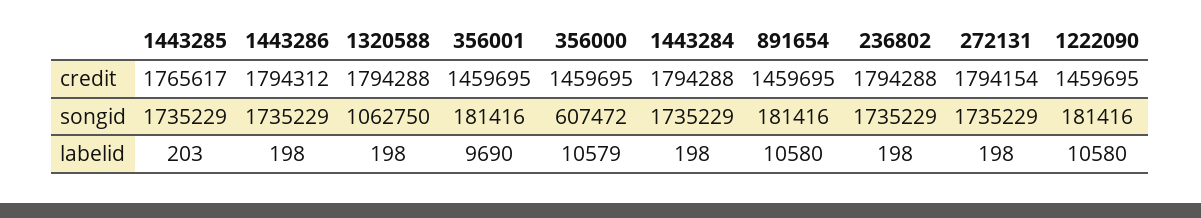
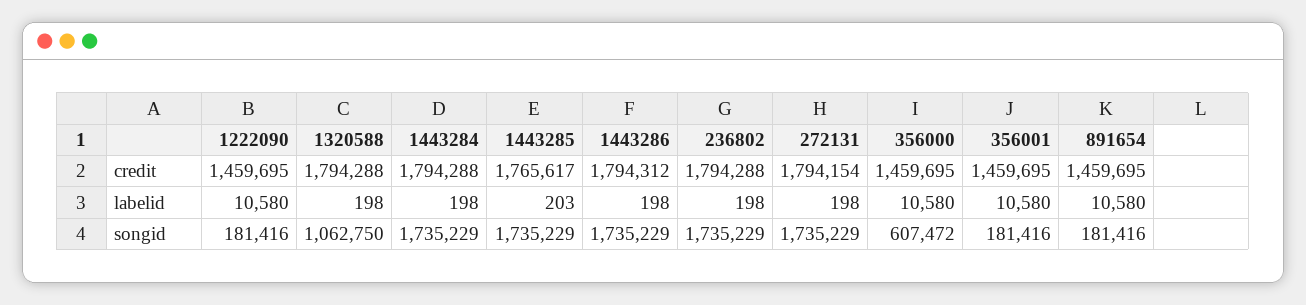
356001, labelid: 9690 -> 10580
356000, labelid: 10579 -> 10580

